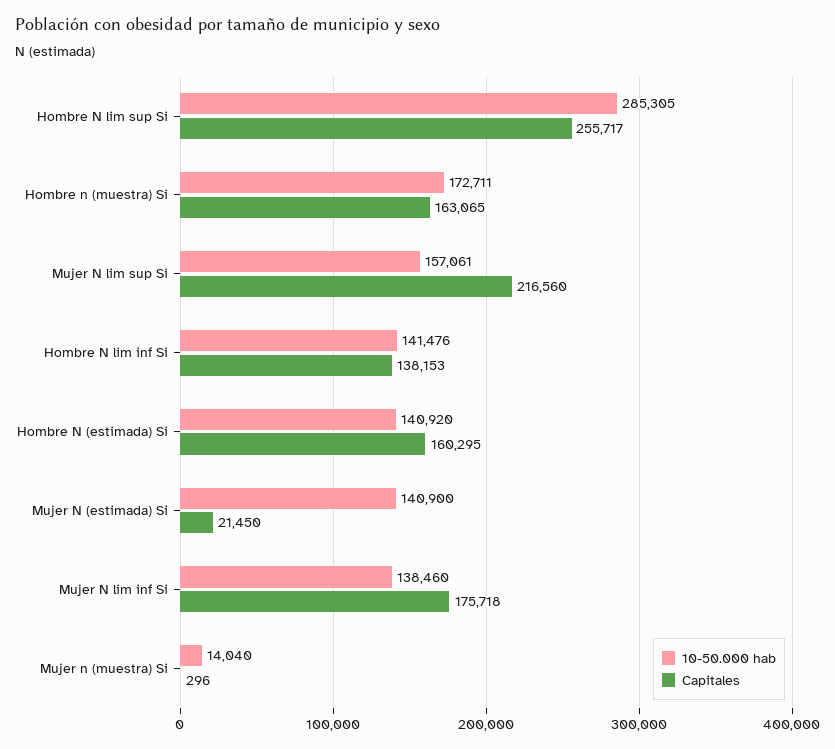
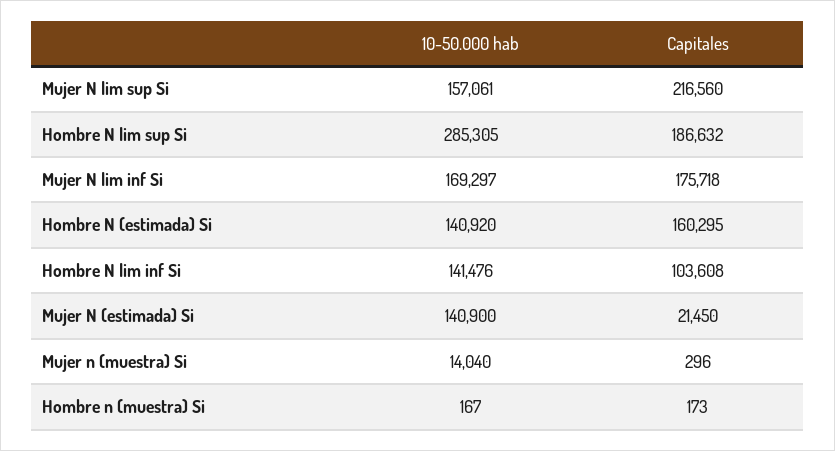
Capitales, Hombre N lim sup Si: 255717 -> 186632
10-50.000 hab, Hombre n (muestra) Si: 172711 -> 167
Capitales, Hombre n (muestra) Si: 163065 -> 173
Capitales, Hombre N lim inf Si: 138153 -> 103608
10-50.000 hab, Mujer N lim inf Si: 138460 -> 169297

